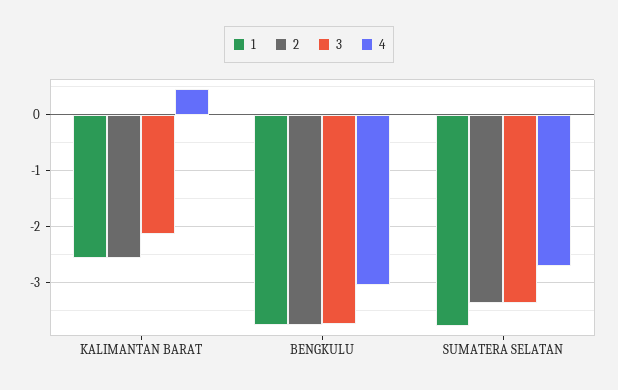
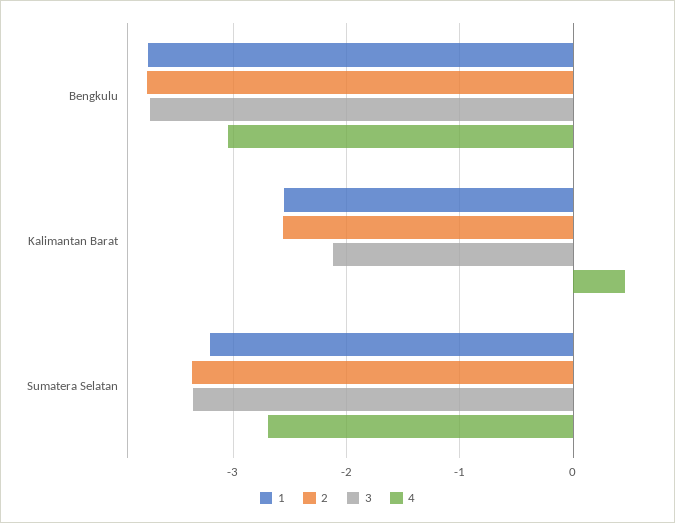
1, SUMATERA SELATAN: -3.8 -> -3.2

